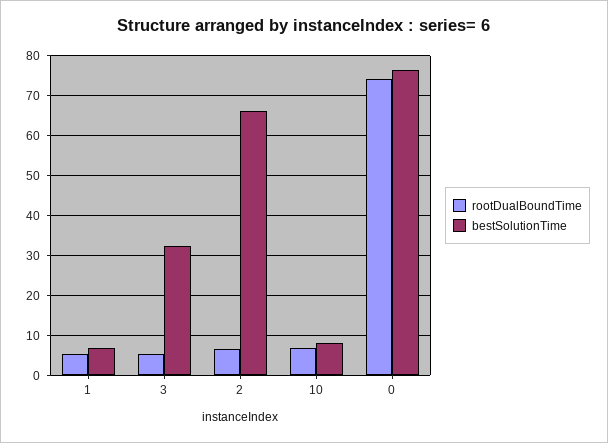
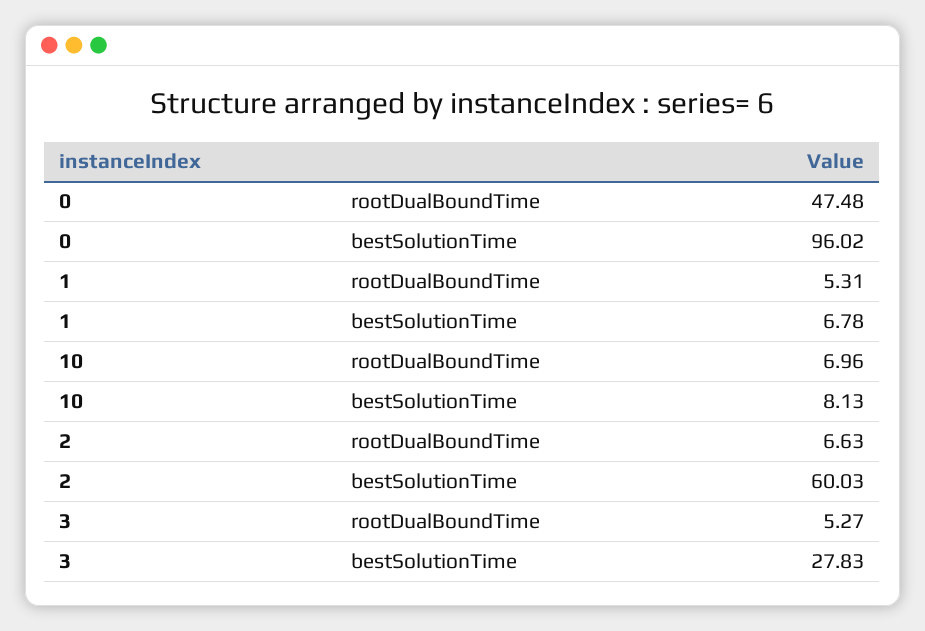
bestSolutionTime, 3: 32 -> 27.83
bestSolutionTime, 2: 66 -> 60.03
rootDualBoundTime, 0: 74 -> 47.48
bestSolutionTime, 0: 76 -> 96.02

